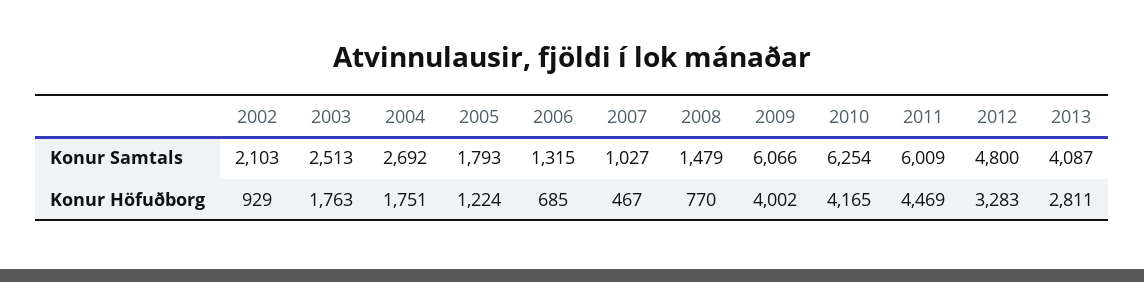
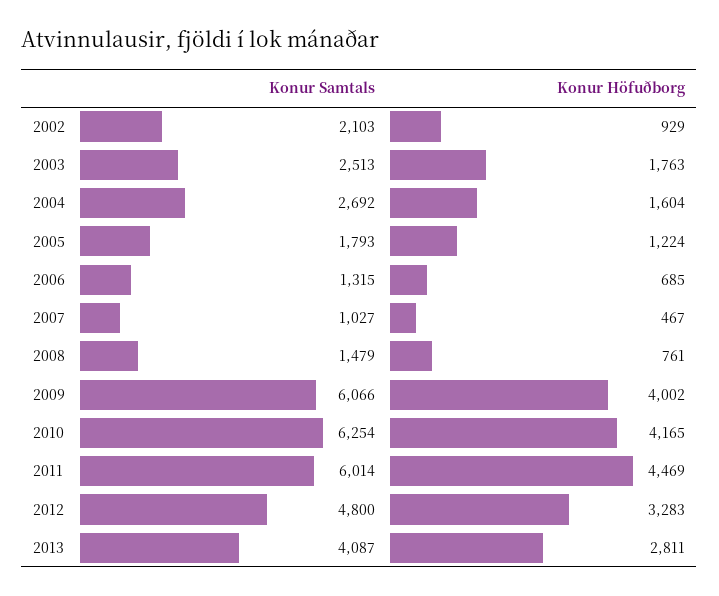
2011, Konur Samtals: 6009 -> 6014
2004, Konur Höfuðborg: 1751 -> 1604
2008, Konur Höfuðborg: 770 -> 761

